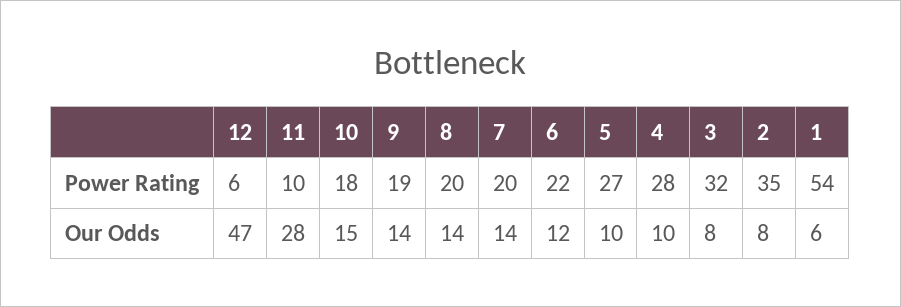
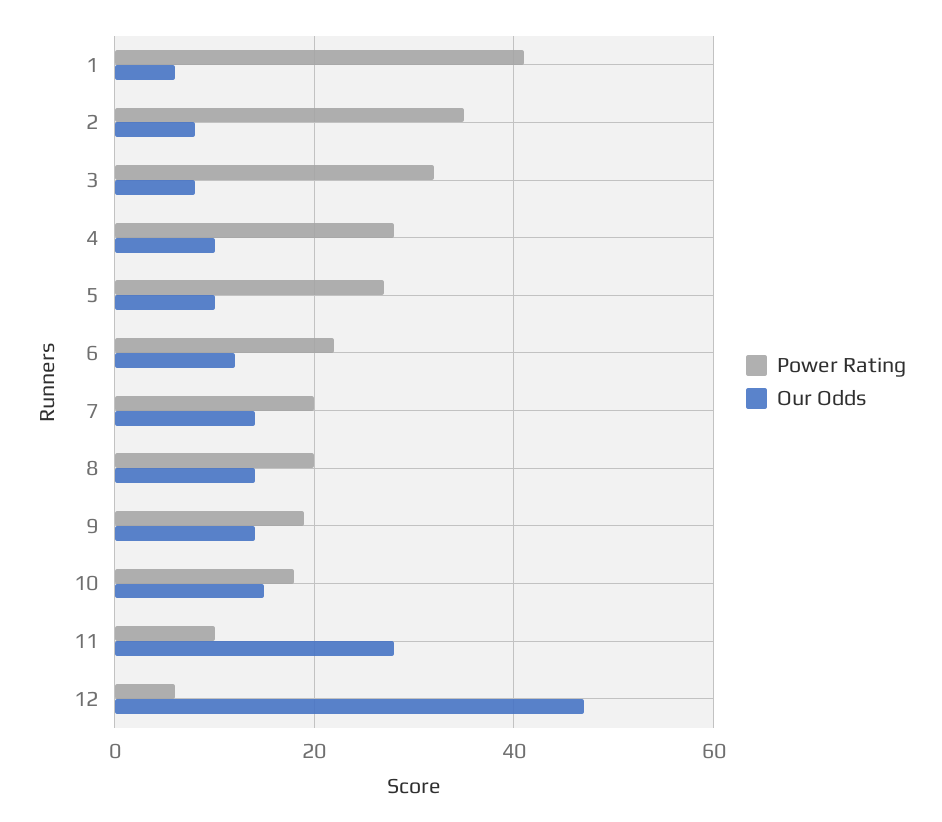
Power Rating, 1: 54 -> 40

